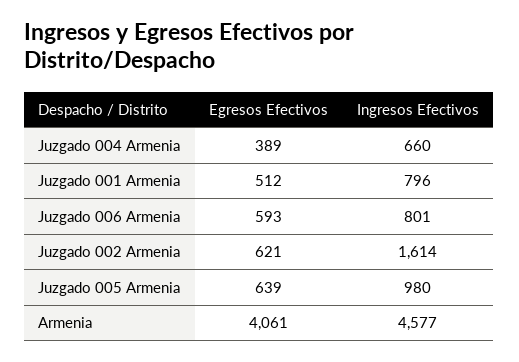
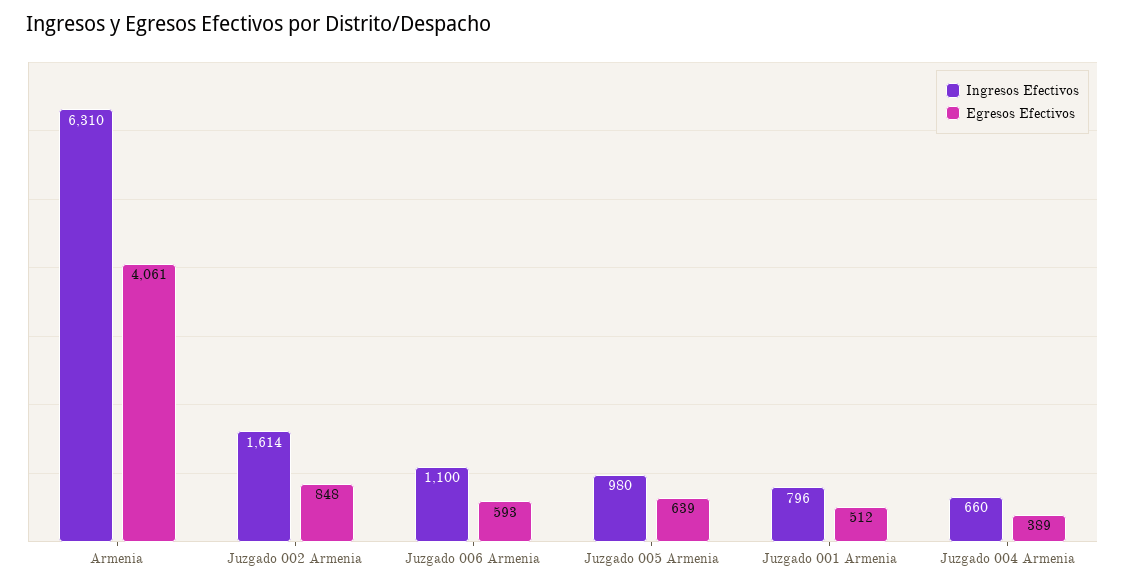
Ingresos Efectivos, Juzgado 006 Armenia: 801 -> 1100
Egresos Efectivos, Juzgado 002 Armenia: 621 -> 848
Ingresos Efectivos, Armenia: 4577 -> 6310

